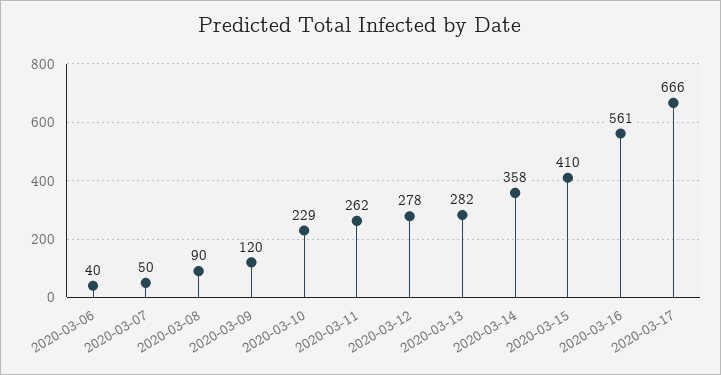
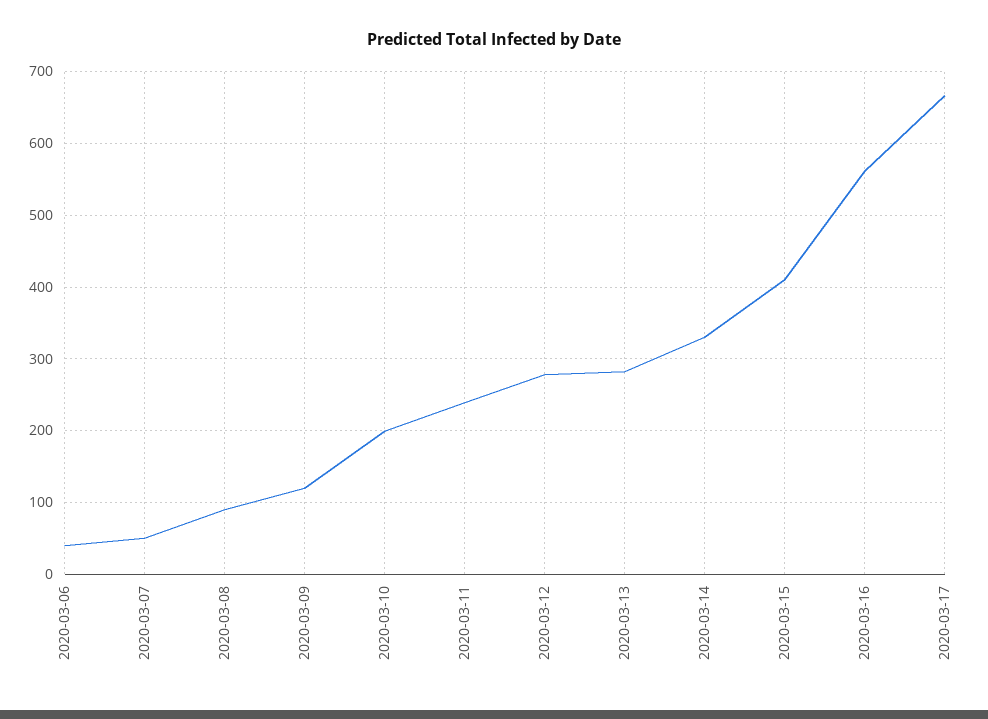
2020-03-10: 229 -> 200
2020-03-11: 262 -> 240
2020-03-14: 358 -> 330

